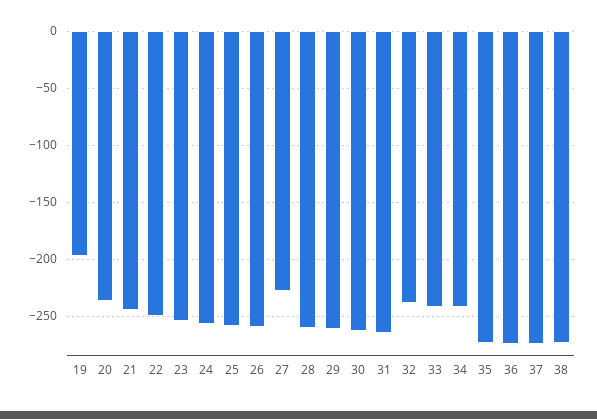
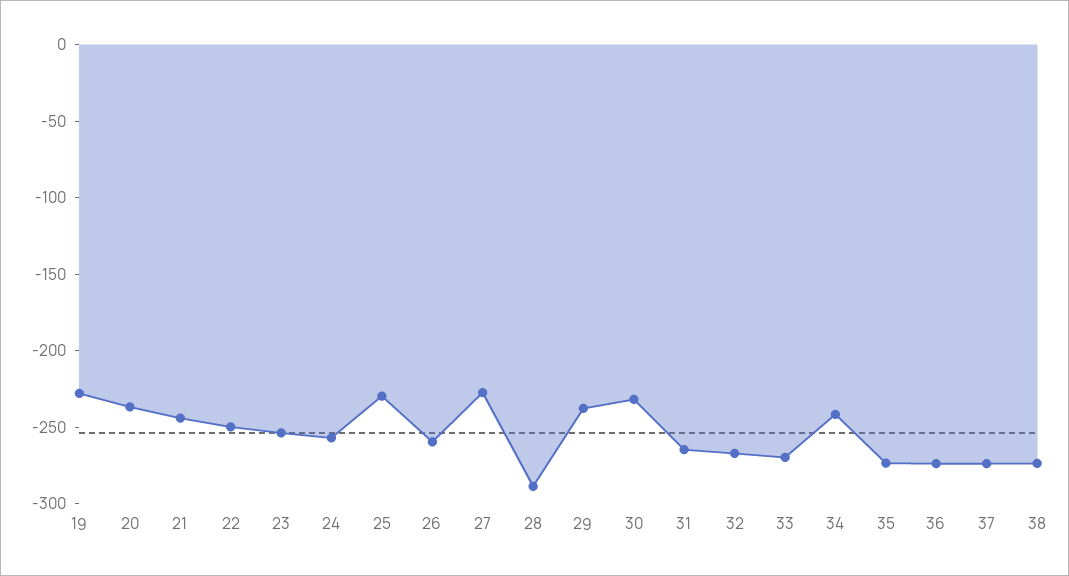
19: -200 -> -230
25: -260 -> -230
28: -260 -> -290
29: -260 -> -240
30: -260 -> -230
32: -240 -> -270
33: -240 -> -270

